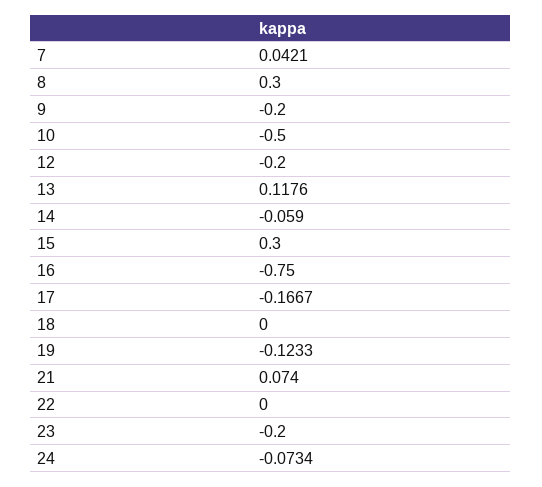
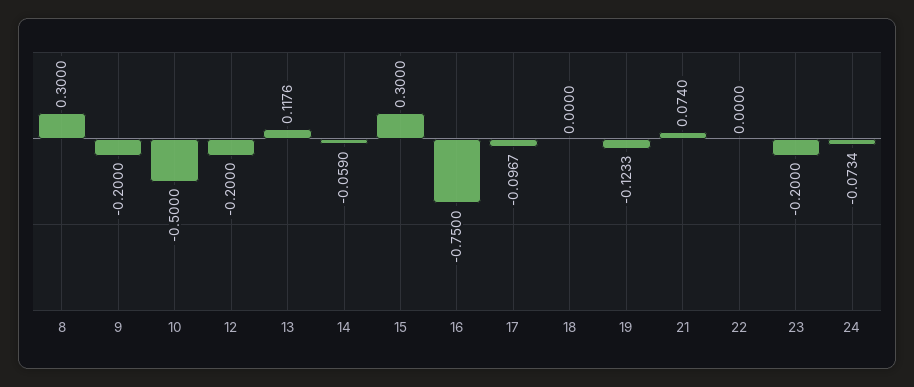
7: 0.0421 -> none
17: -0.1667 -> -0.0967

